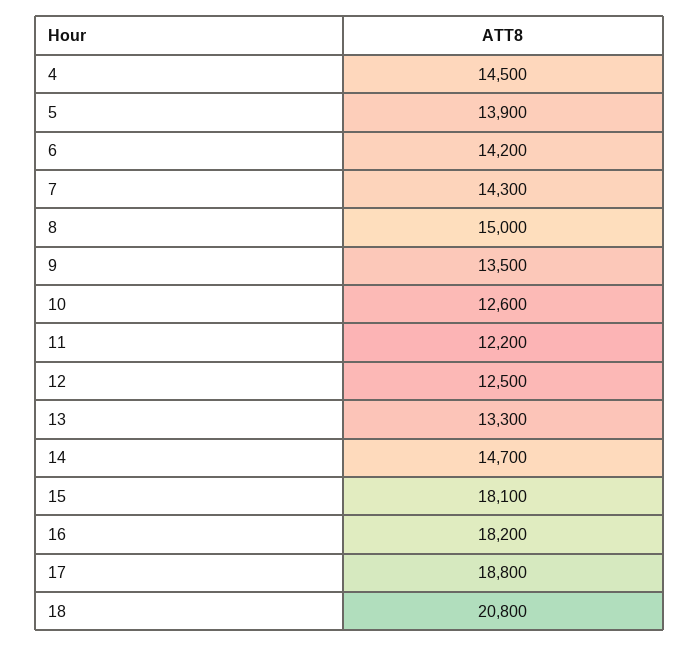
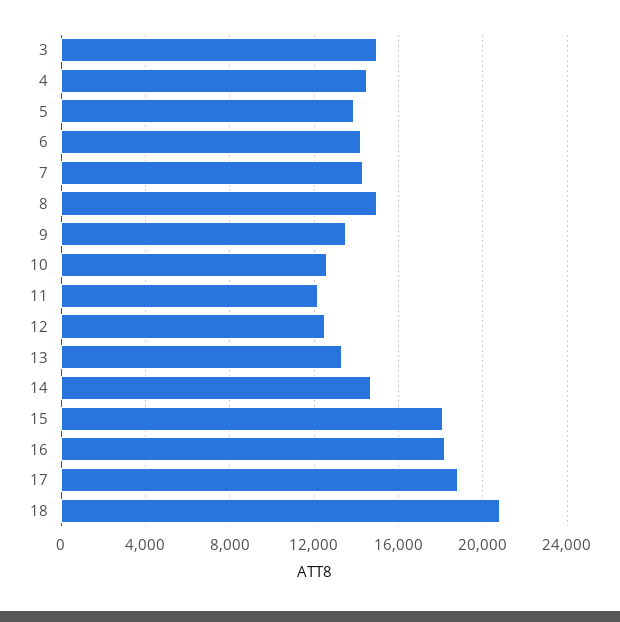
3: none -> 15000

